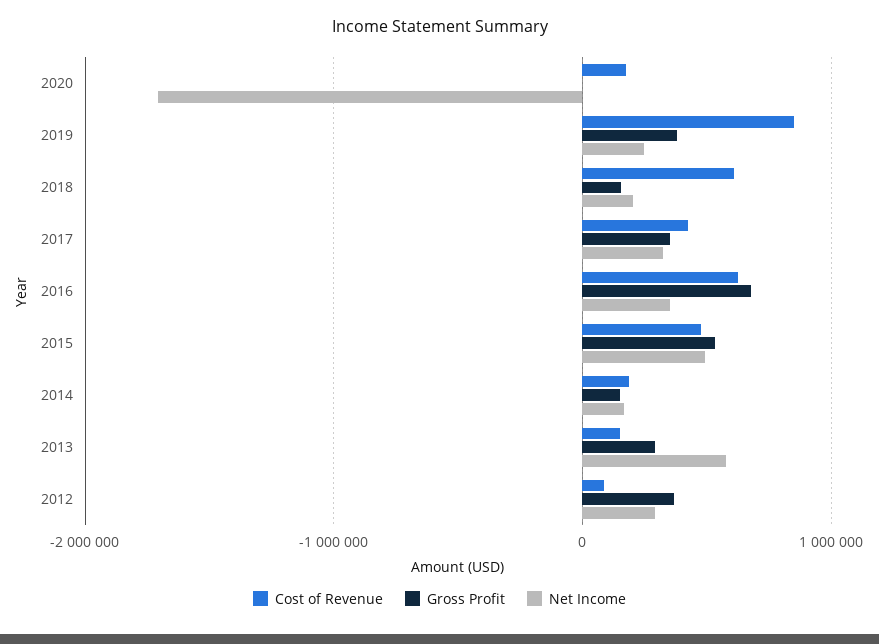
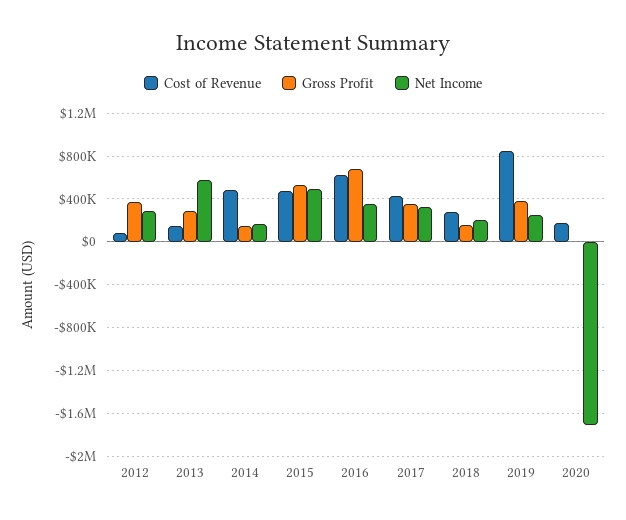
Cost of Revenue, 2018: 600000 -> 300000
Cost of Revenue, 2014: 200000 -> 500000

